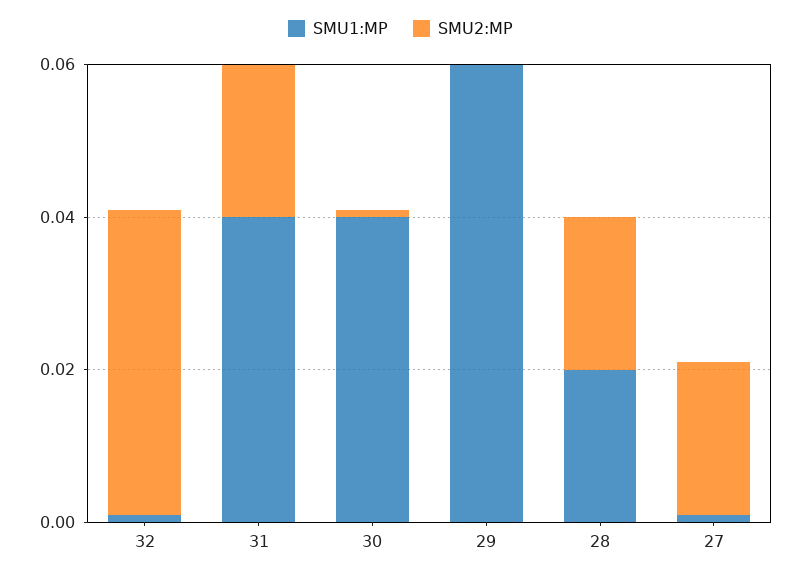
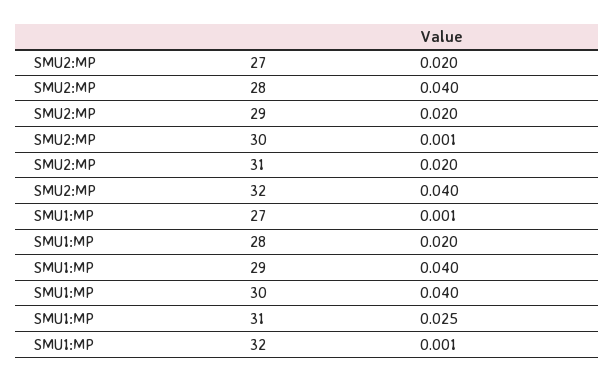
SMU1:MP, 31: 0.04 -> 0.025
SMU1:MP, 29: 0.06 -> 0.04
SMU2:MP, 29: 0 -> 0.02
SMU2:MP, 28: 0.02 -> 0.04

